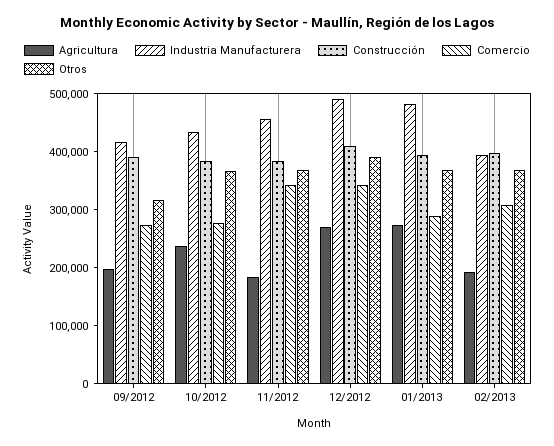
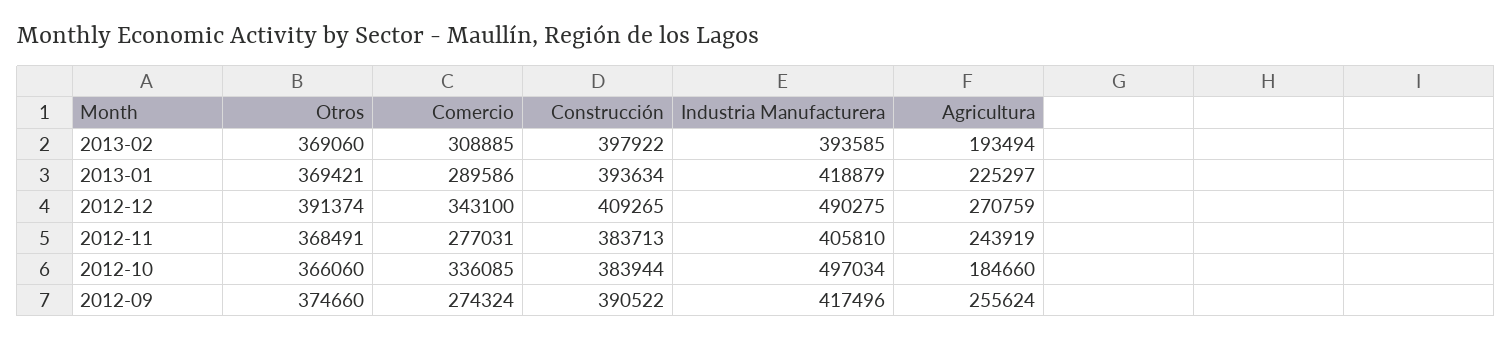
Agricultura, 09/2012: 200000 -> 255624
Otros, 09/2012: 320000 -> 374660
Agricultura, 10/2012: 240000 -> 184660
Industria Manufacturera, 10/2012: 440000 -> 497034
Comercio, 10/2012: 280000 -> 336085
Agricultura, 11/2012: 180000 -> 243919
Industria Manufacturera, 11/2012: 460000 -> 405810
Comercio, 11/2012: 340000 -> 277031
Agricultura, 01/2013: 280000 -> 225297
Industria Manufacturera, 01/2013: 480000 -> 418879

